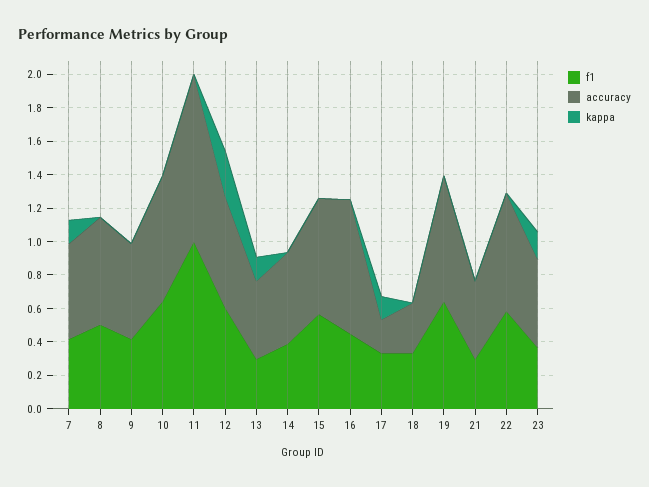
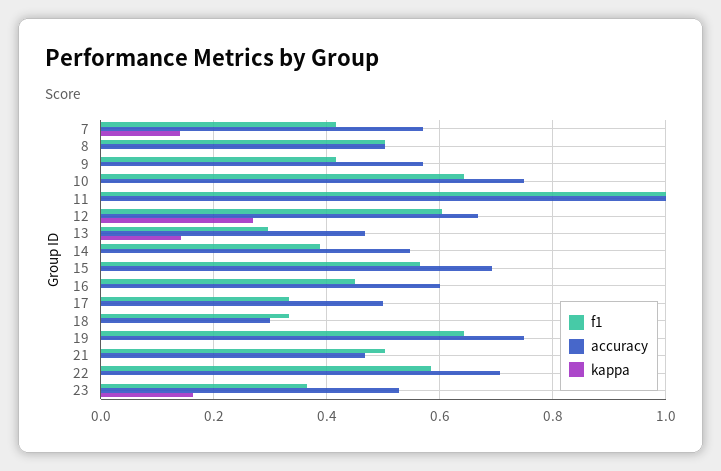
accuracy, 8: 0.65 -> 0.5
accuracy, 16: 0.8 -> 0.6
accuracy, 17: 0.2 -> 0.5
kappa, 17: 0.15 -> 0
f1, 21: 0.3 -> 0.5

